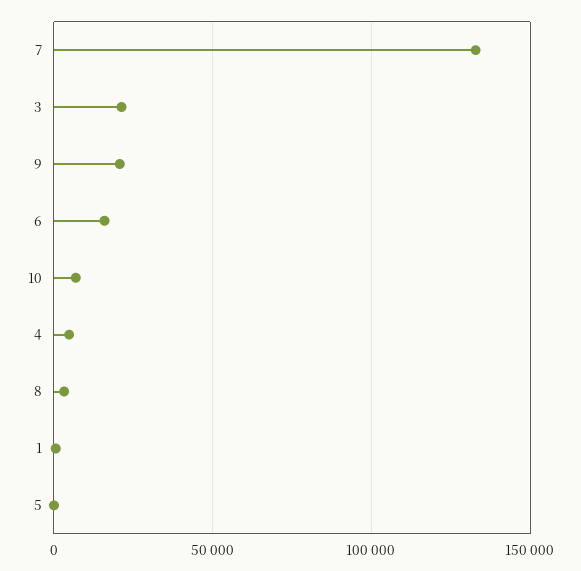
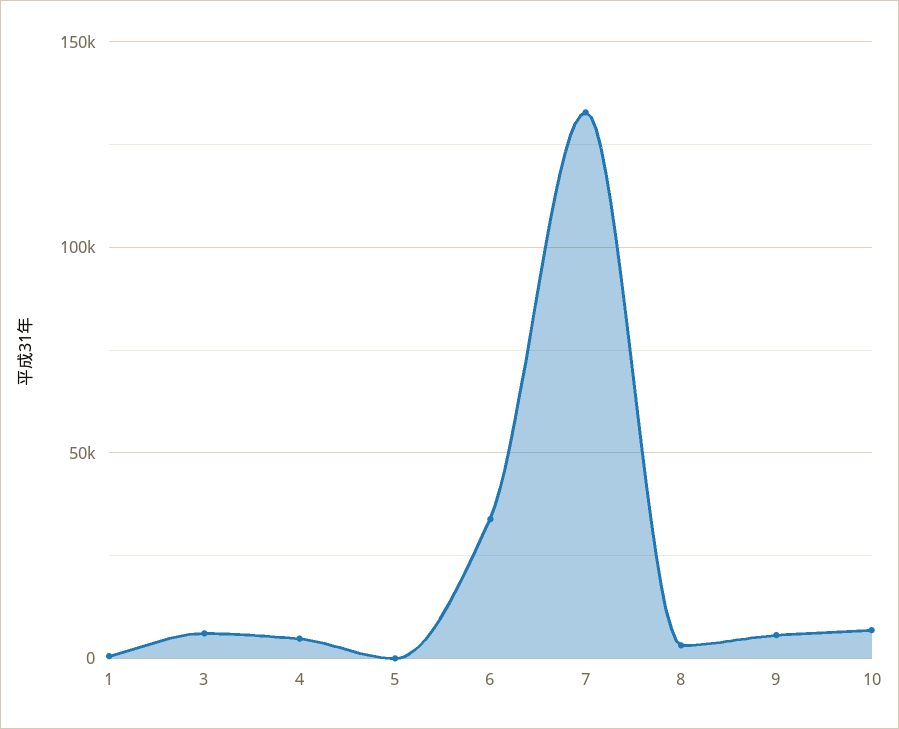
3: 20000 -> 5000
9: 20000 -> 5000
6: 15000 -> 35000

